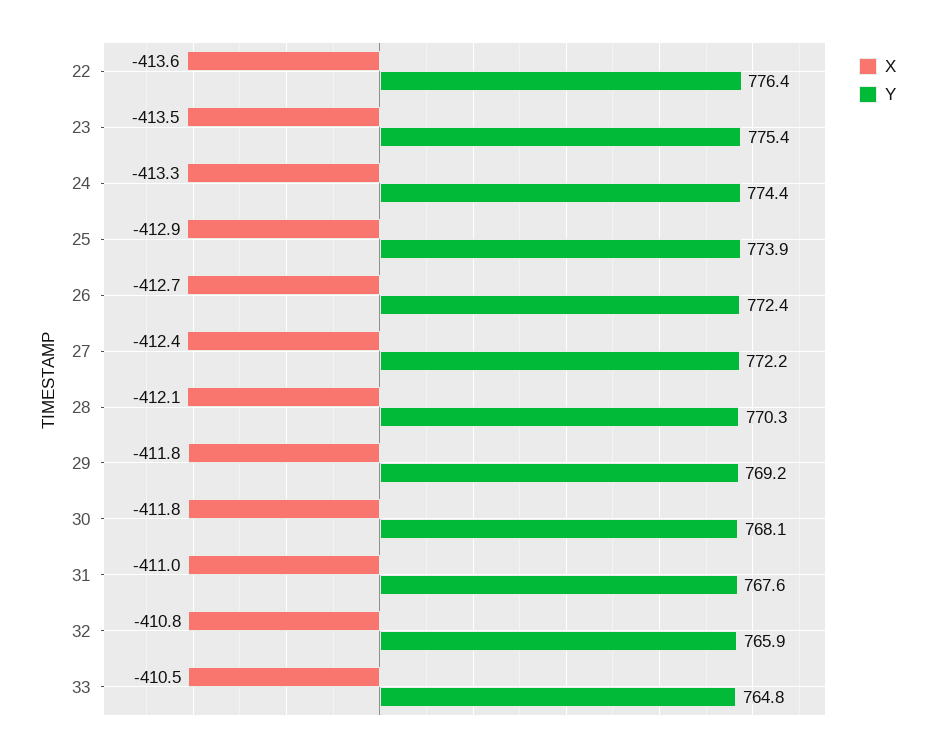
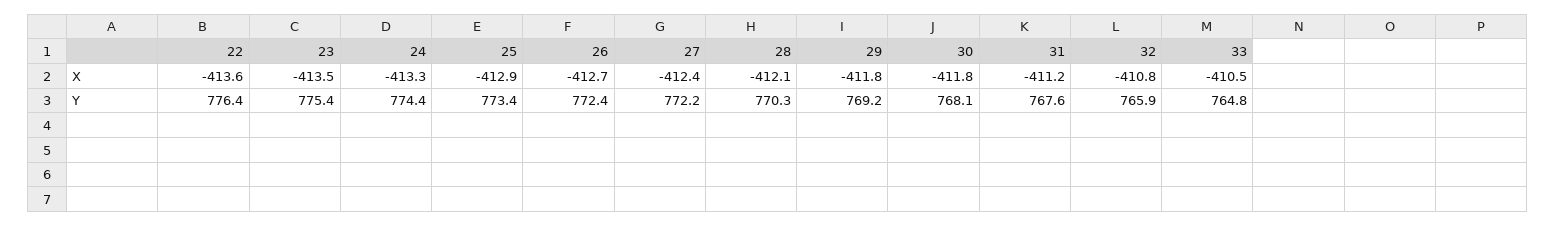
Y, 25: 773.9 -> 773.4
X, 31: -411 -> -411.2

